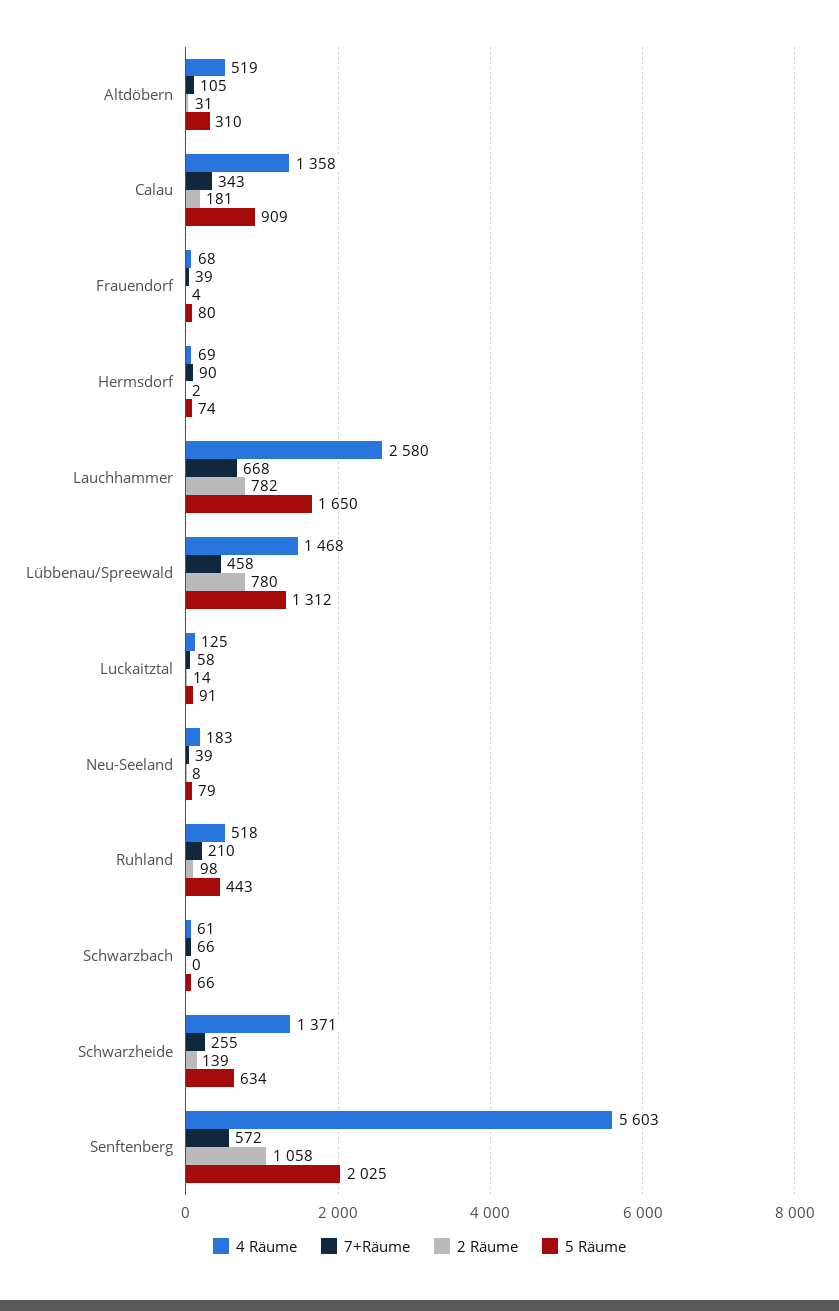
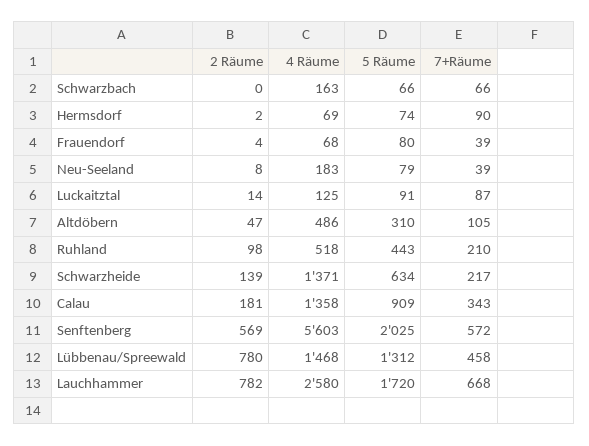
4 Räume, Altdöbern: 519 -> 486
2 Räume, Altdöbern: 31 -> 47
5 Räume, Lauchhammer: 1650 -> 1720
7+Räume, Luckaitztal: 58 -> 87
4 Räume, Schwarzbach: 61 -> 163
7+Räume, Schwarzheide: 255 -> 217
2 Räume, Senftenberg: 1058 -> 569

